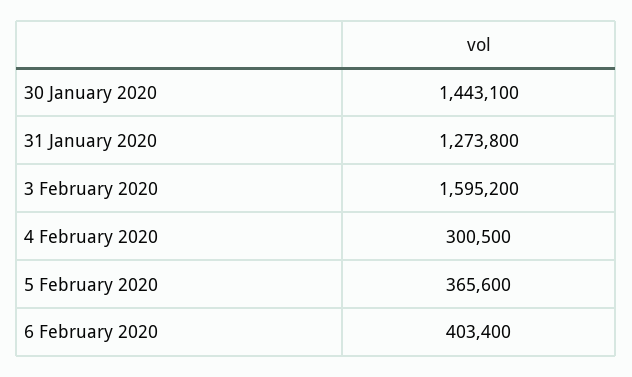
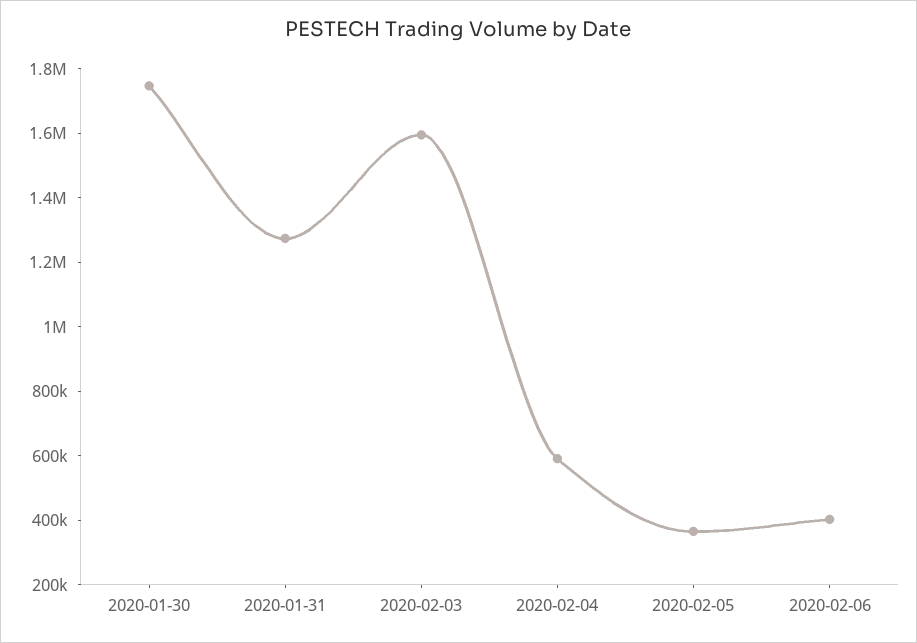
30 January 2020: 1443100 -> 1750000
4 February 2020: 300500 -> 600000

